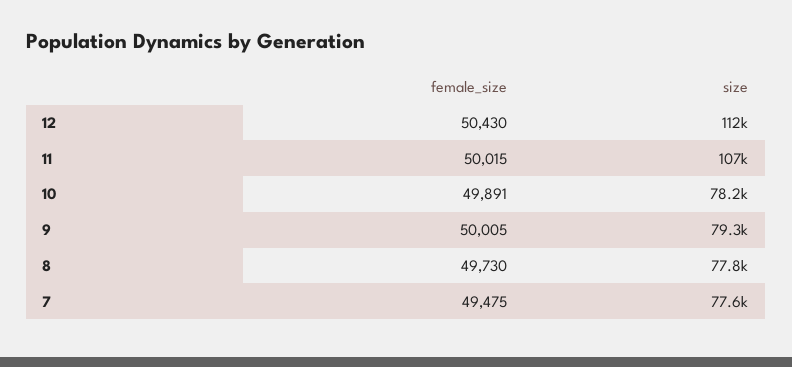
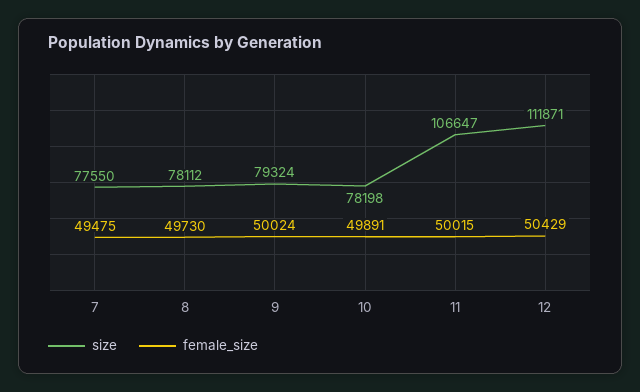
female_size, 12: 50430 -> 50429
female_size, 9: 50005 -> 50024
size, 8: 77800 -> 78112

